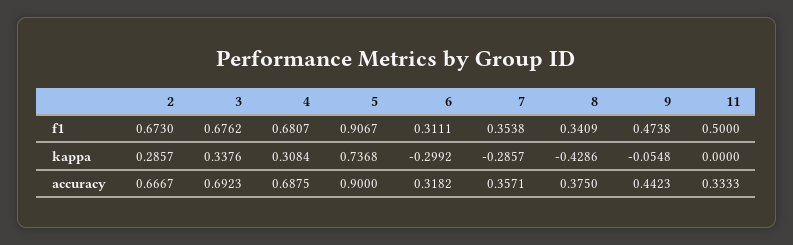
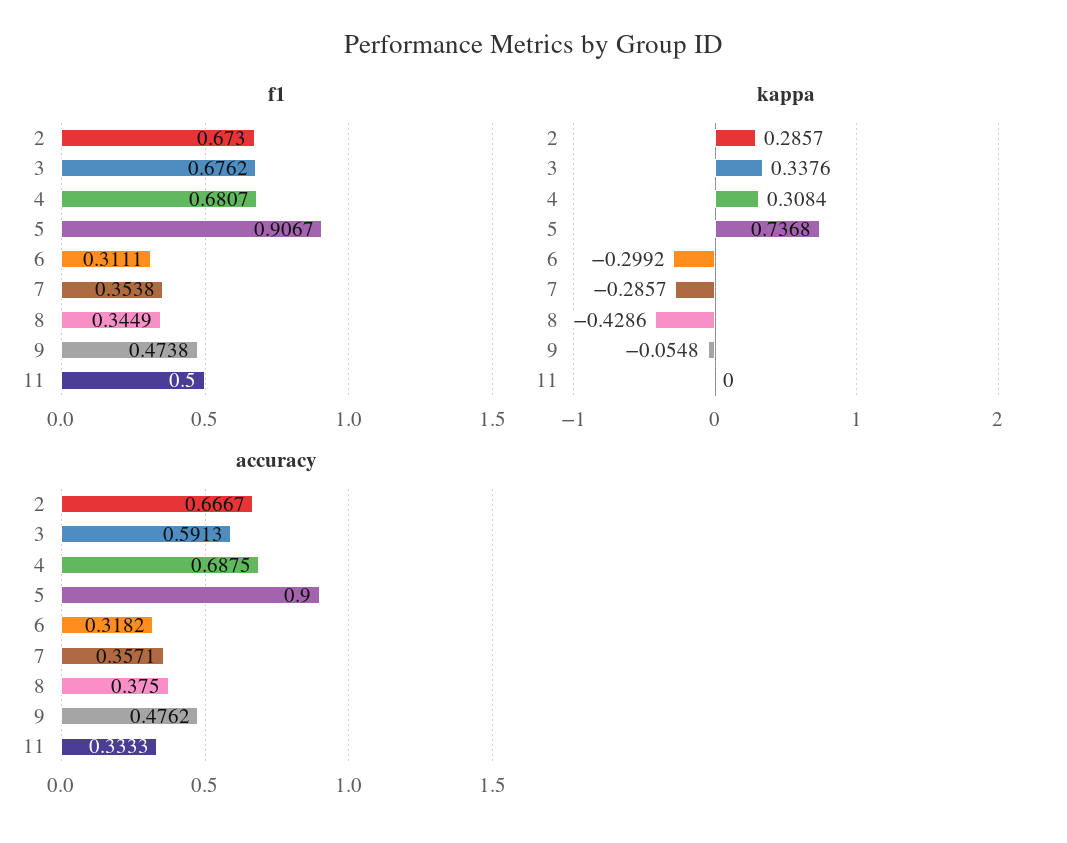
f1, 8: 0.3409 -> 0.3449
accuracy, 3: 0.6923 -> 0.5913
accuracy, 9: 0.4423 -> 0.4762

